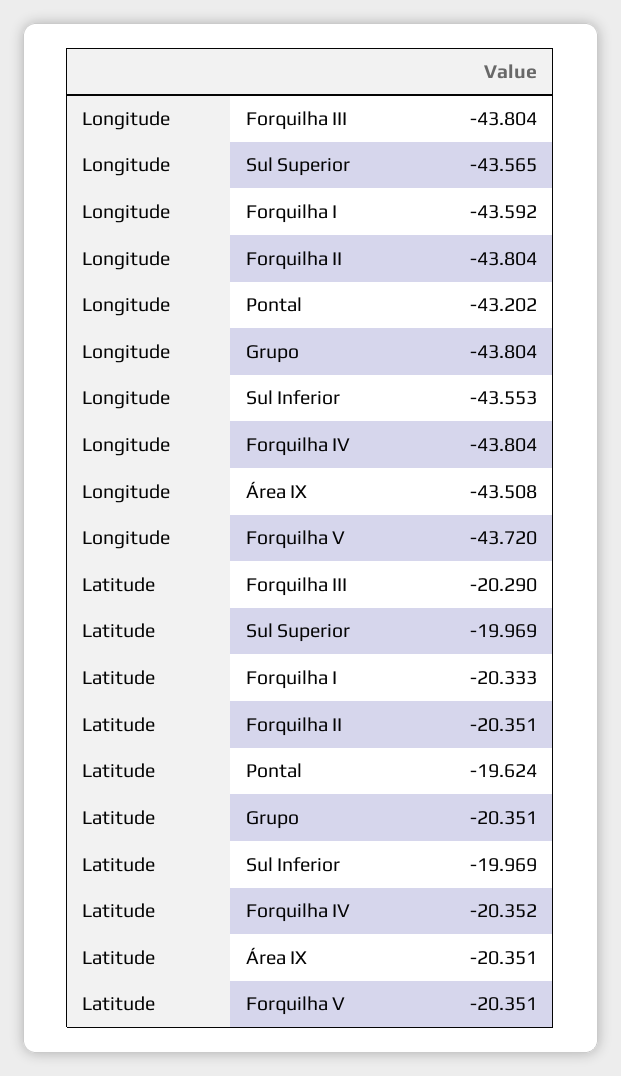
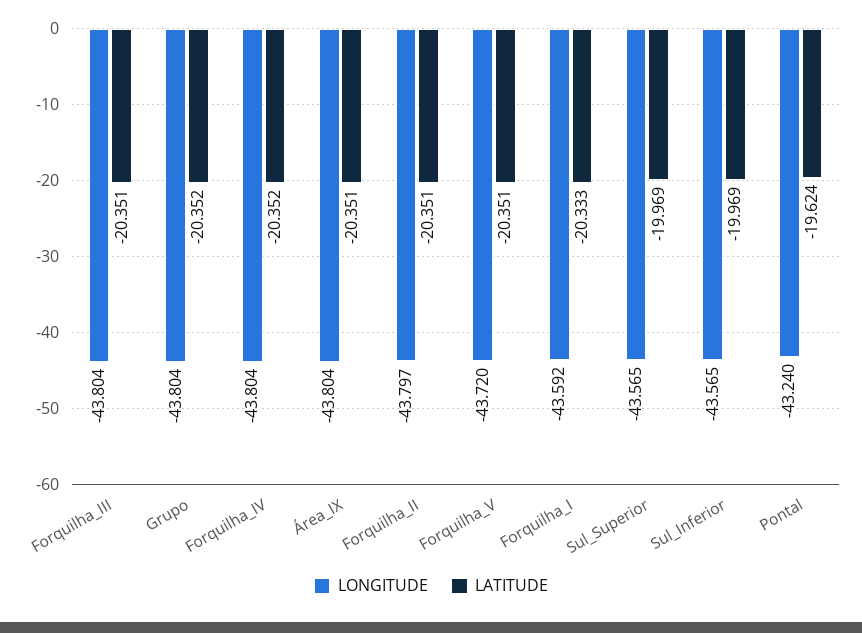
Longitude, Forquilha II: -43.804 -> -43.797
Longitude, Pontal: -43.202 -> -43.24
Longitude, Sul Inferior: -43.553 -> -43.565
Longitude, Área IX: -43.508 -> -43.804
Latitude, Forquilha III: -20.29 -> -20.351
Latitude, Grupo: -20.351 -> -20.352

